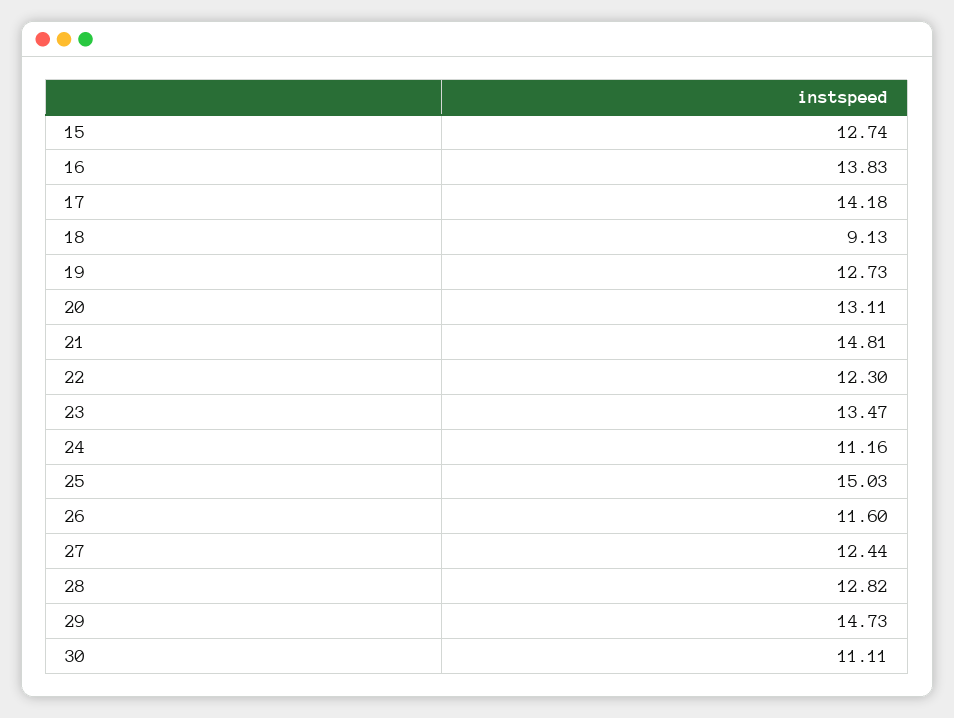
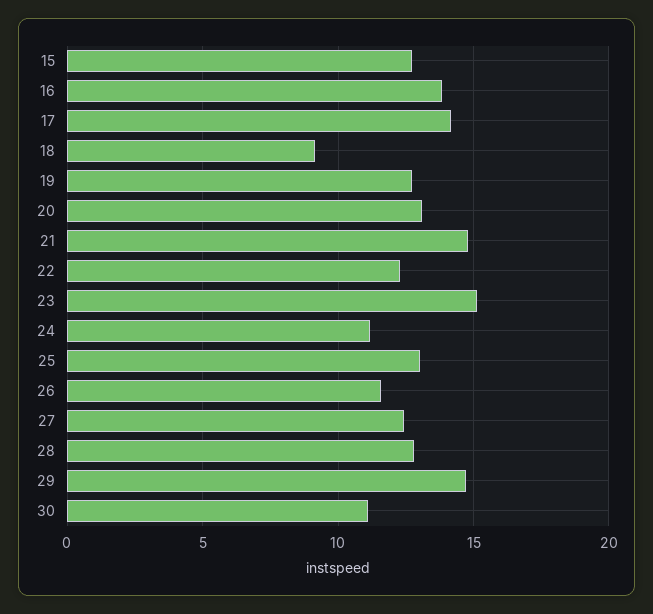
23: 13.47 -> 15
25: 15.03 -> 13

